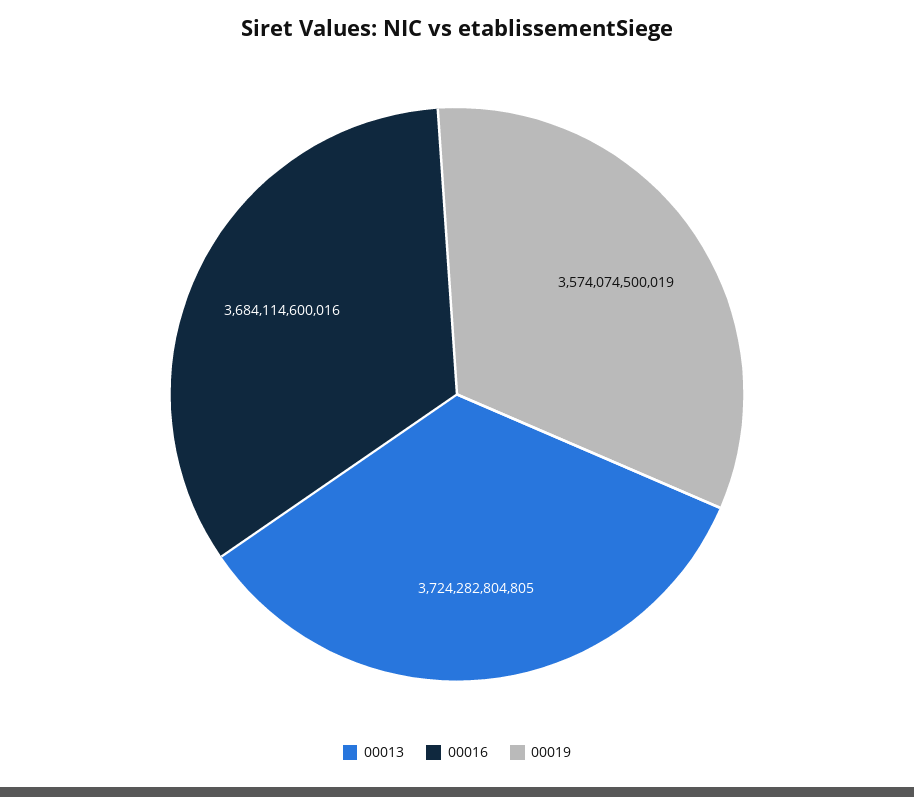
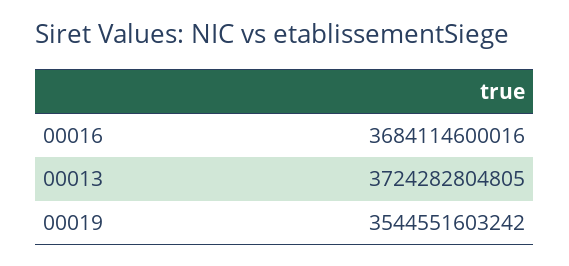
00019: 3574074500019 -> 3544551603242

